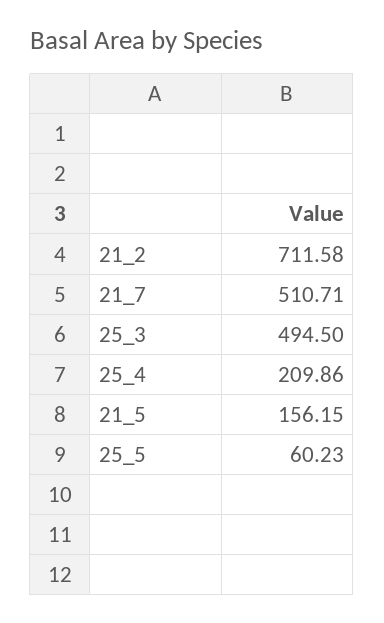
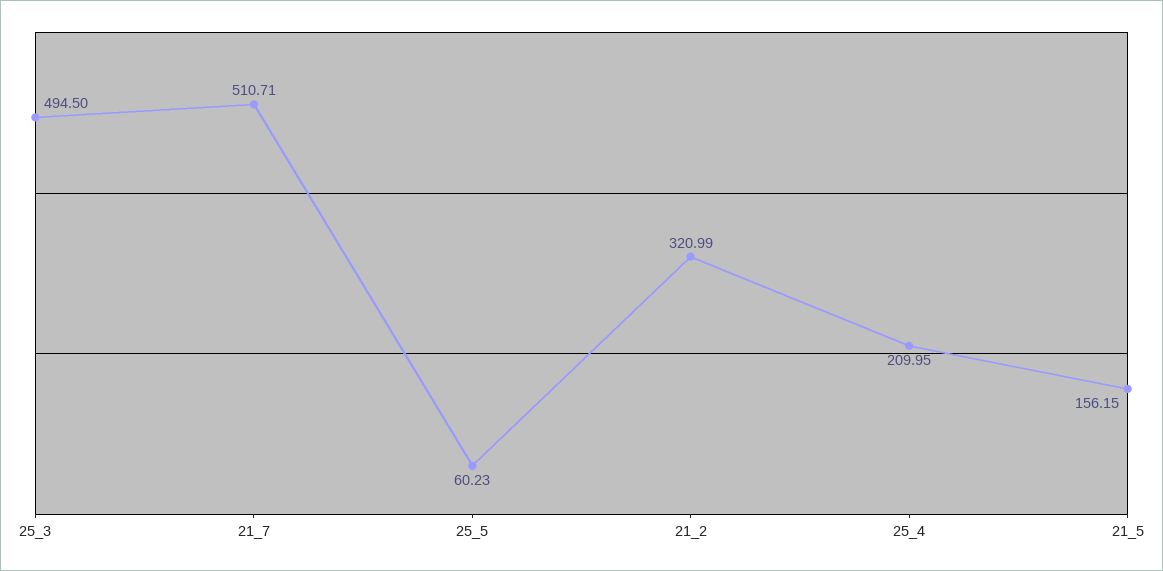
21_2: 711.58 -> 320.99
25_4: 209.86 -> 209.95

